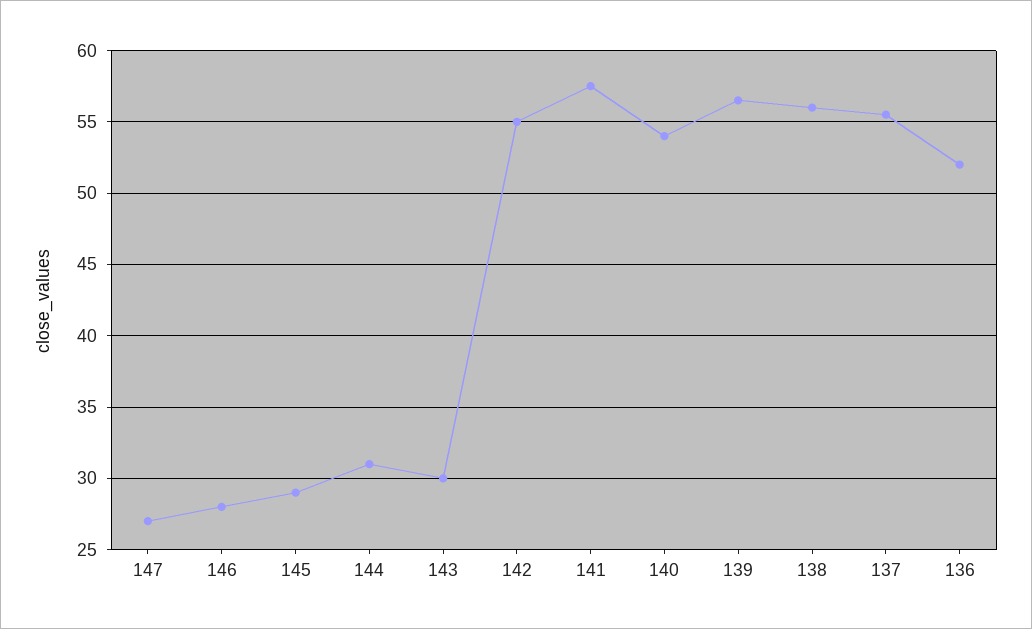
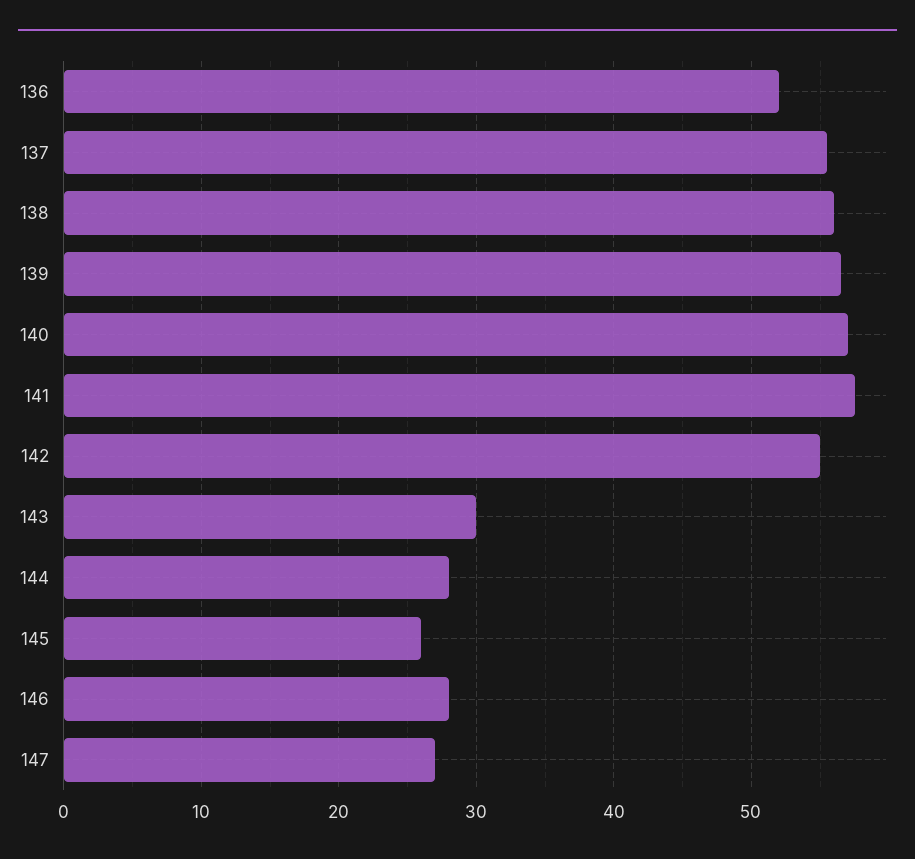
145: 29 -> 26
144: 31 -> 28
140: 54 -> 57

